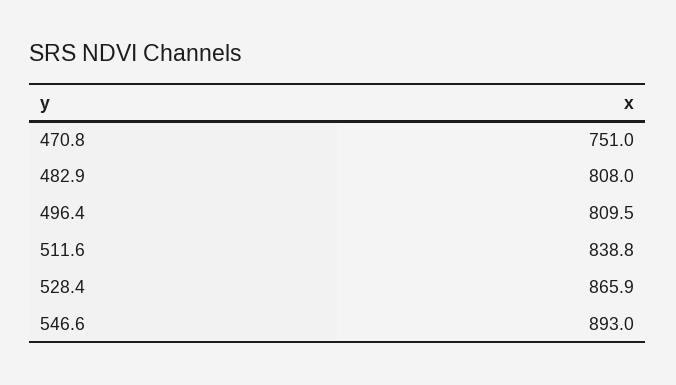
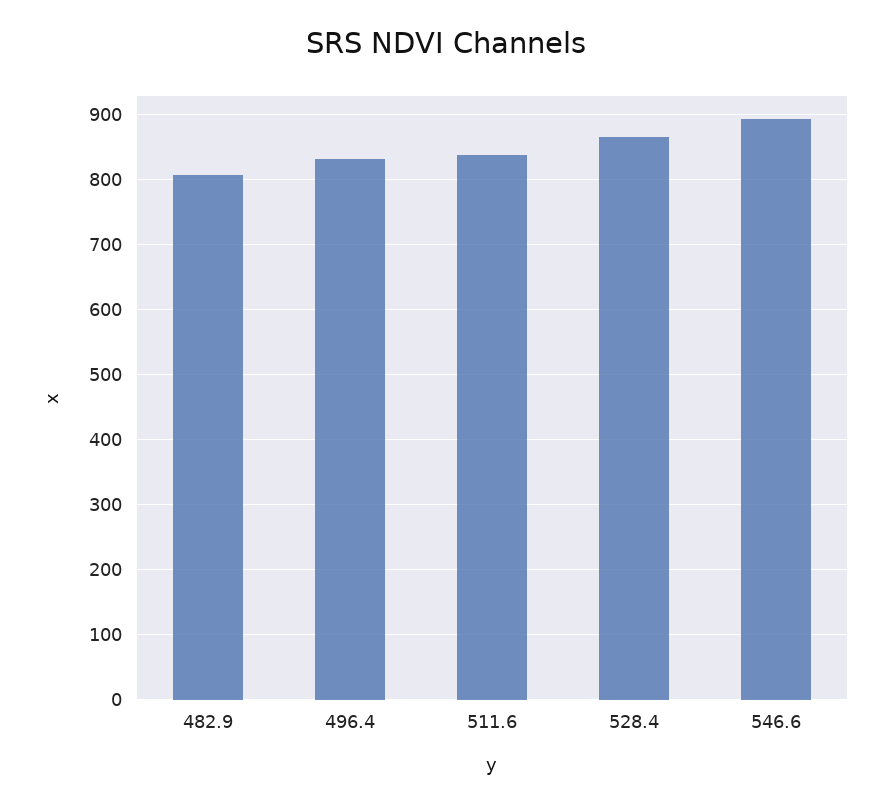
470.8: 751 -> none
496.4: 809.5 -> 830

